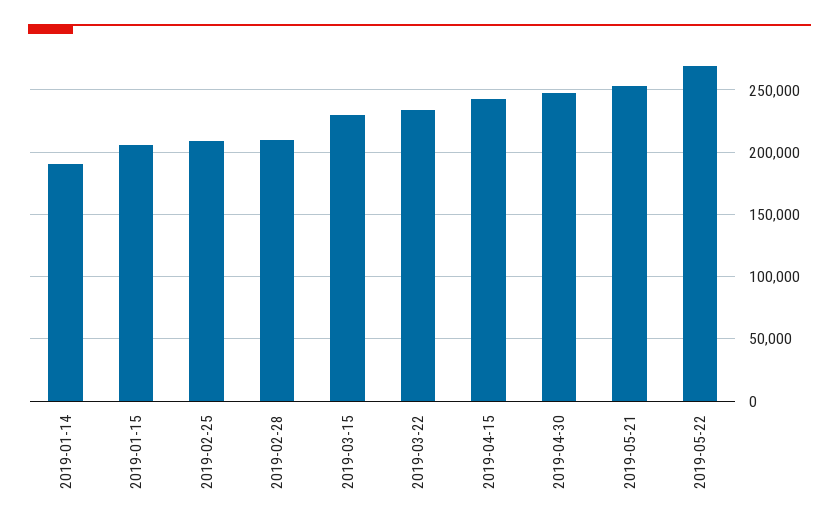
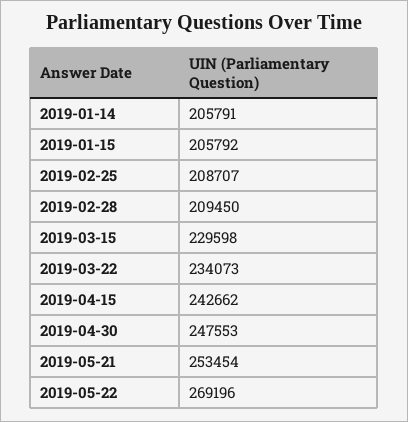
2019-01-14: 190000 -> 205791

